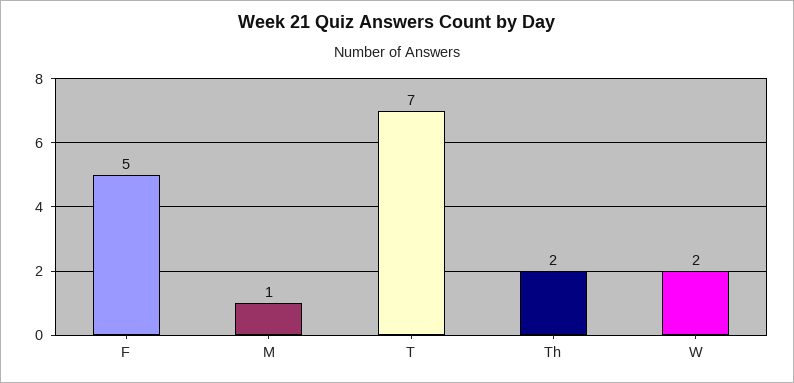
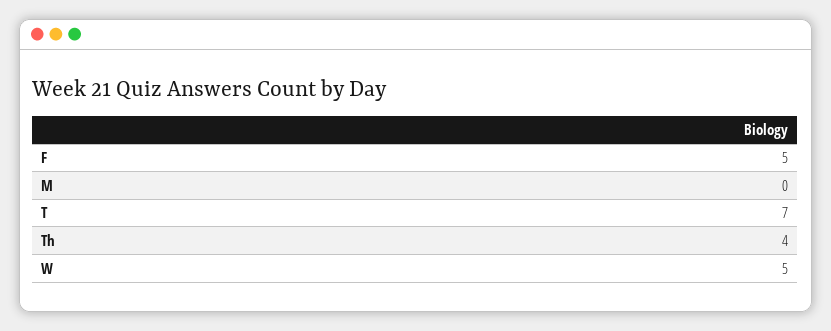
M: 1 -> 0
Th: 2 -> 4
W: 2 -> 5

